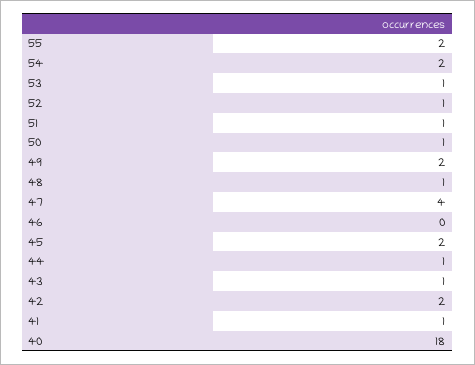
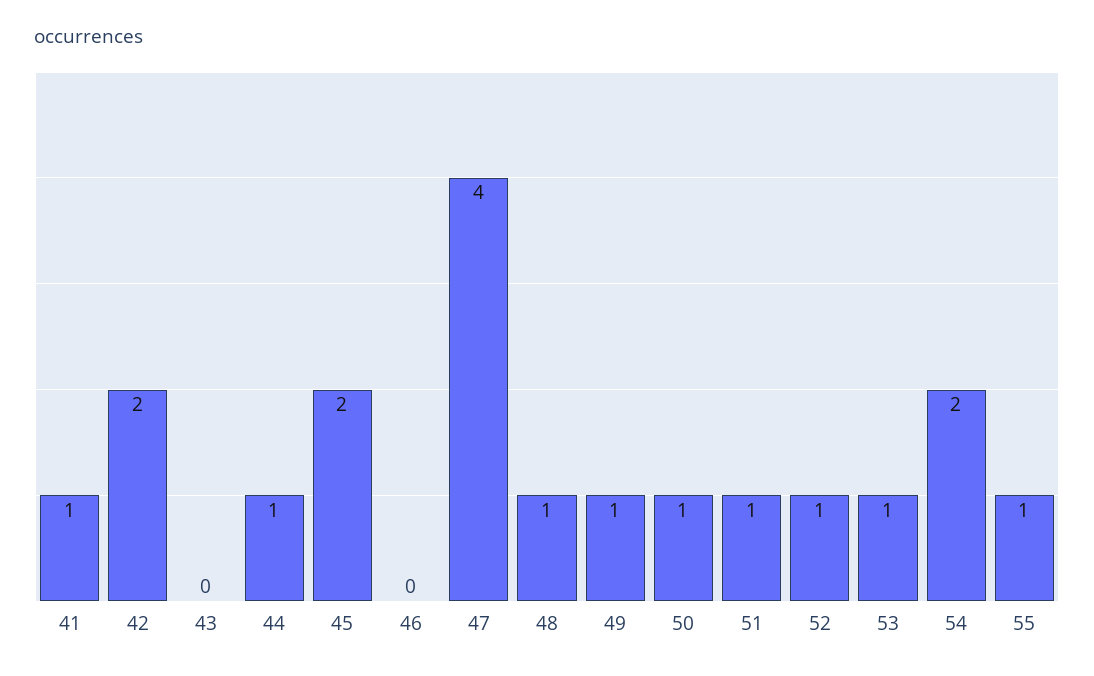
55: 2 -> 1
49: 2 -> 1
43: 1 -> 0
40: 18 -> none

